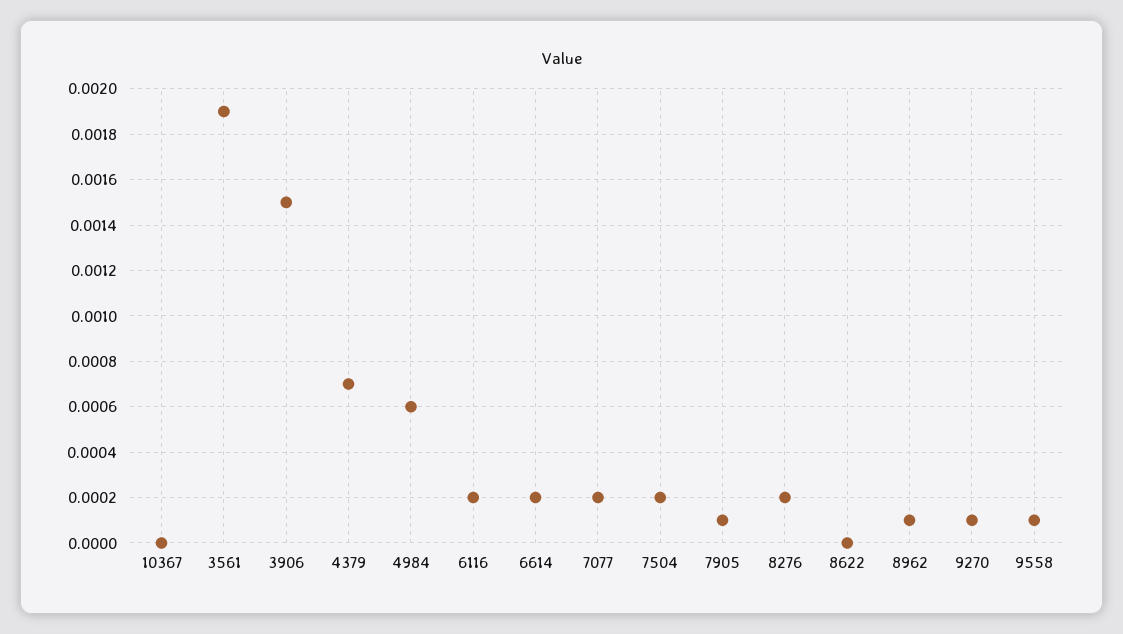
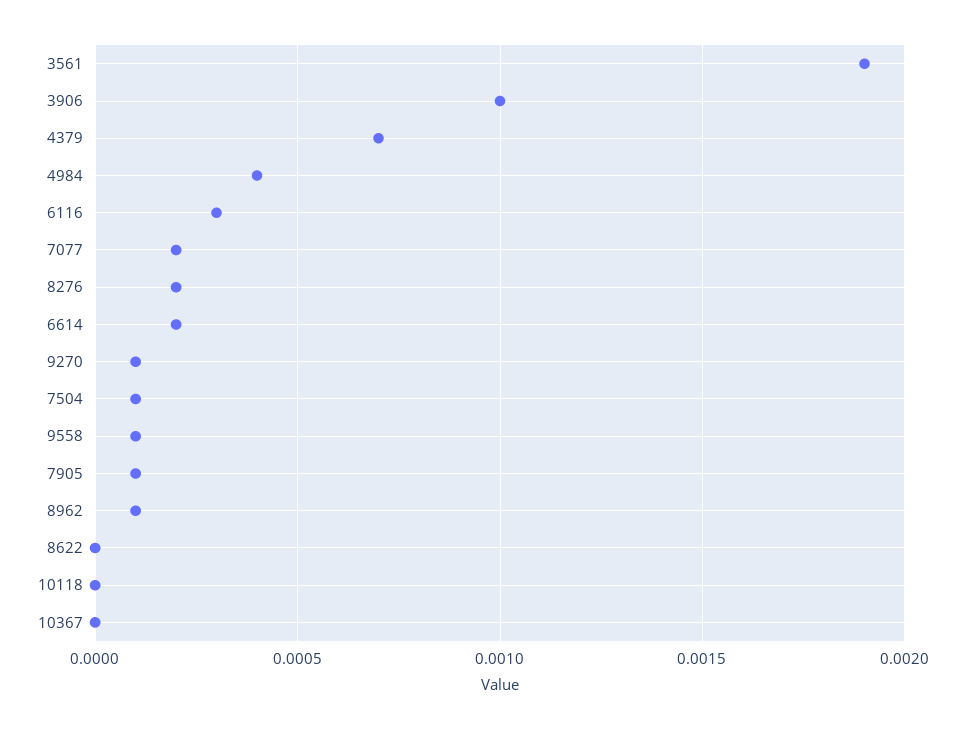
3906: 0.0015 -> 0.001
4984: 0.0006 -> 0.0004
6116: 0.0002 -> 0.0003
7504: 0.0002 -> 0.0001
10118: none -> 0

